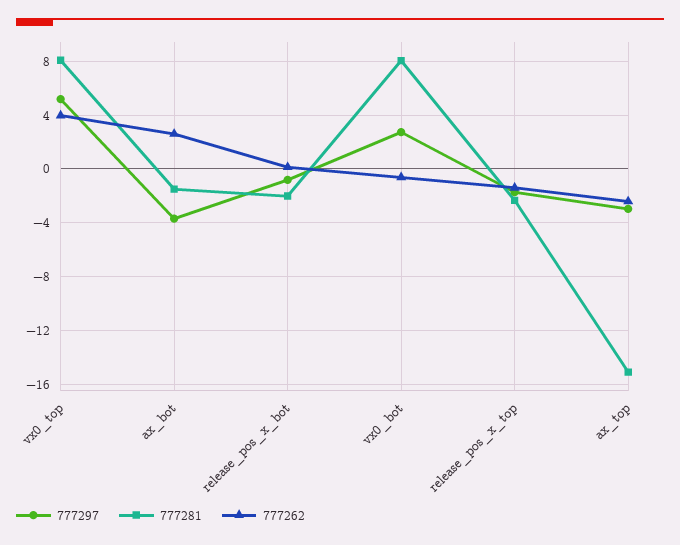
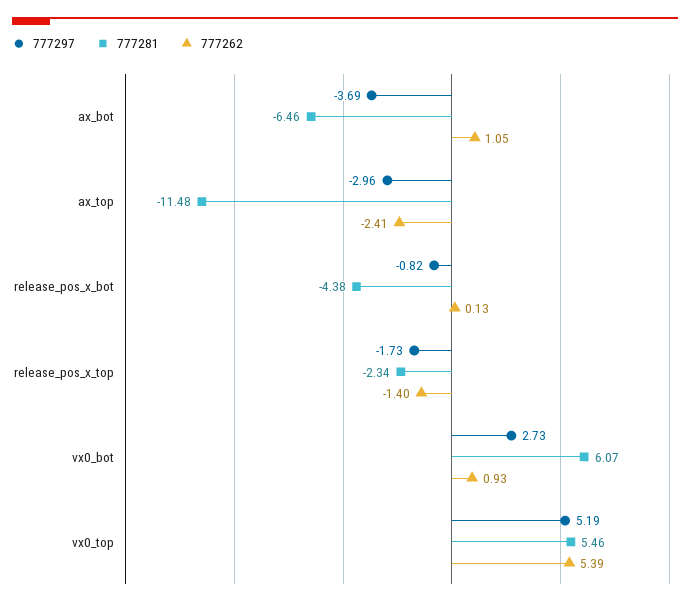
777281, vx0_top: 8 -> 5.46
777262, vx0_top: 4 -> 5.39
777281, ax_bot: -1.5 -> -6.46
777262, ax_bot: 2.5 -> 1.05
777281, release_pos_x_bot: -2 -> -4.38
777281, vx0_bot: 8 -> 6.07
777262, vx0_bot: -0.5 -> 0.93
777281, ax_top: -15 -> -11.48

